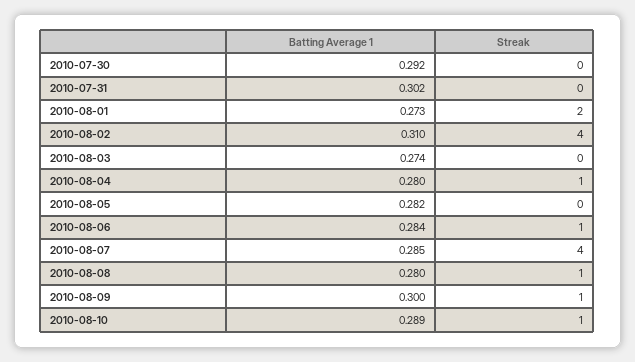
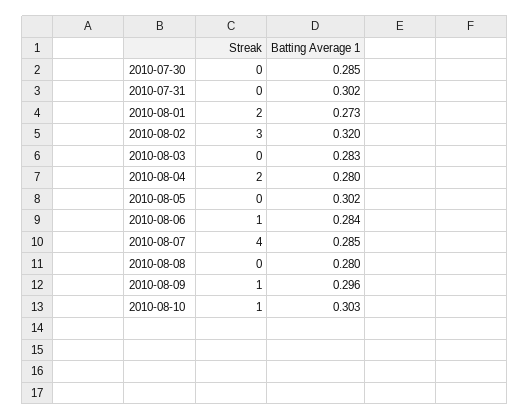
Batting Average 1, 2010-07-30: 0.292 -> 0.285
Batting Average 1, 2010-08-02: 0.31 -> 0.32
Streak, 2010-08-02: 4 -> 3
Batting Average 1, 2010-08-03: 0.274 -> 0.283
Streak, 2010-08-04: 1 -> 2
Batting Average 1, 2010-08-05: 0.282 -> 0.302
Streak, 2010-08-08: 1 -> 0
Batting Average 1, 2010-08-09: 0.3 -> 0.296
Batting Average 1, 2010-08-10: 0.289 -> 0.303

